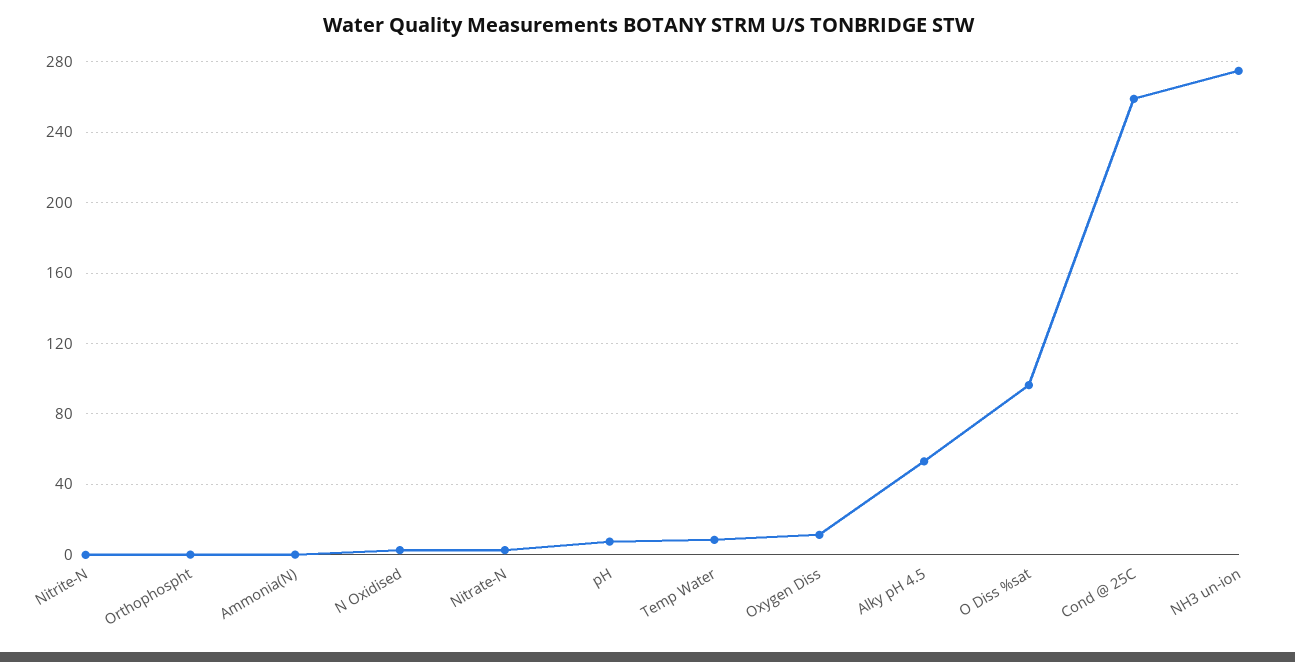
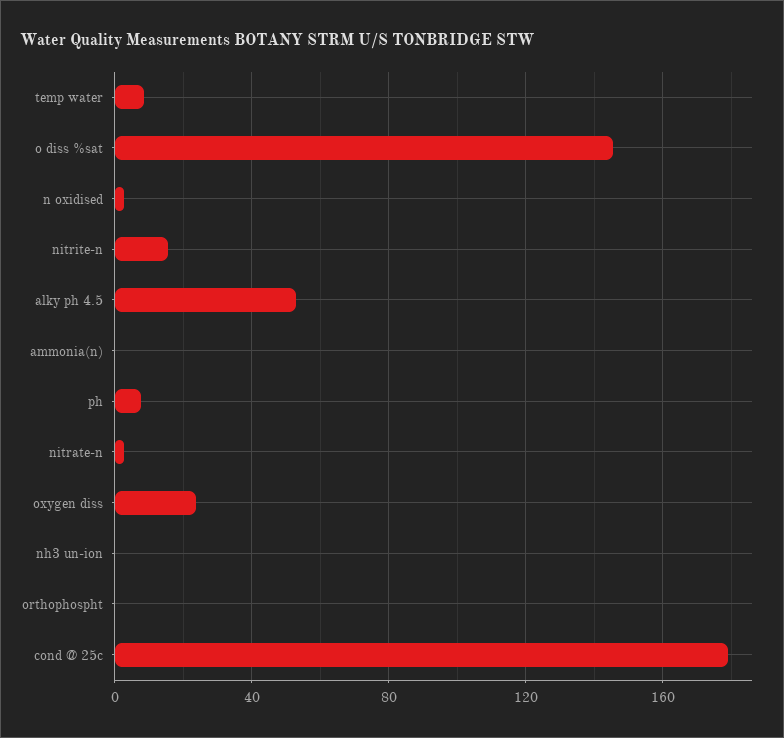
Nitrite-N: 0 -> 15
Oxygen Diss: 10 -> 25
O Diss %sat: 95 -> 145
Cond @ 25C: 260 -> 180
NH3 un-ion: 275 -> 0

